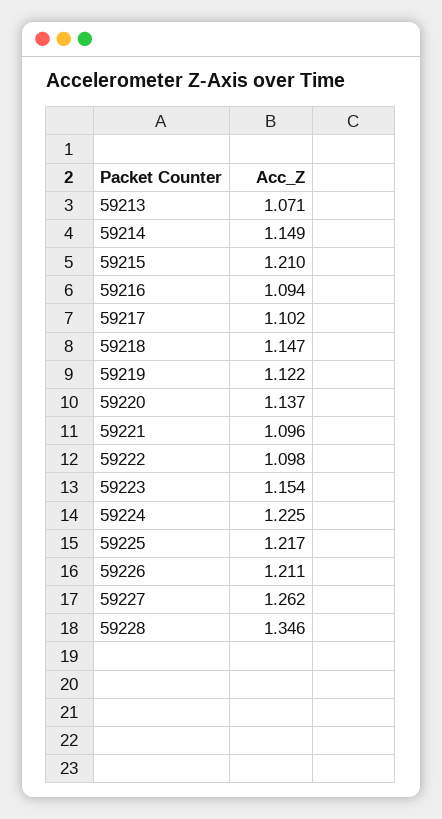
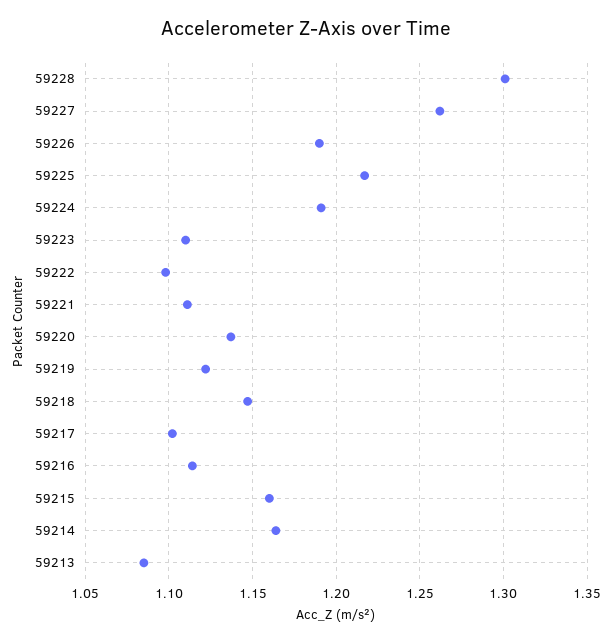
59213: 1.071 -> 1.085
59214: 1.149 -> 1.165
59215: 1.21 -> 1.16
59216: 1.094 -> 1.115
59221: 1.096 -> 1.11
59223: 1.154 -> 1.11
59224: 1.225 -> 1.19
59226: 1.211 -> 1.19
59228: 1.346 -> 1.3

